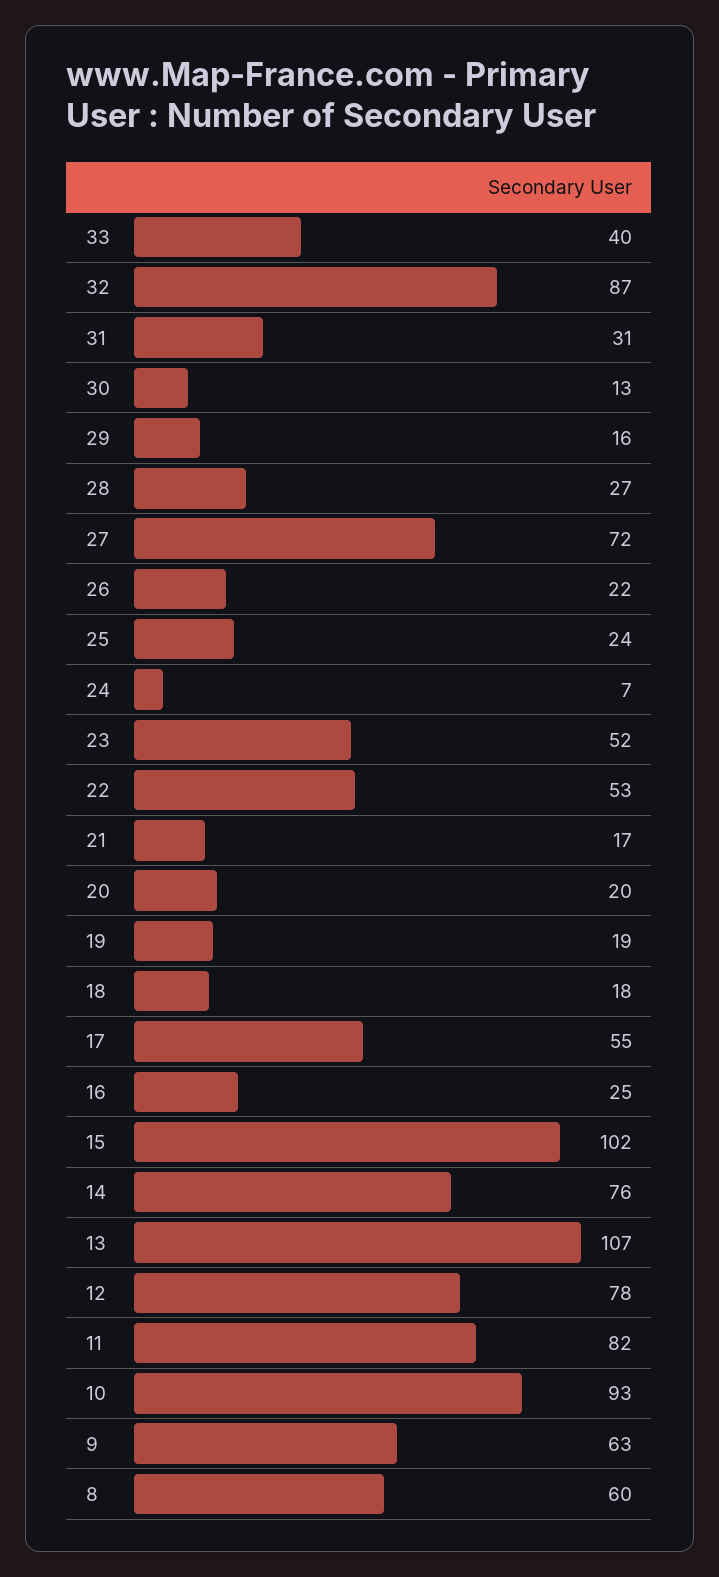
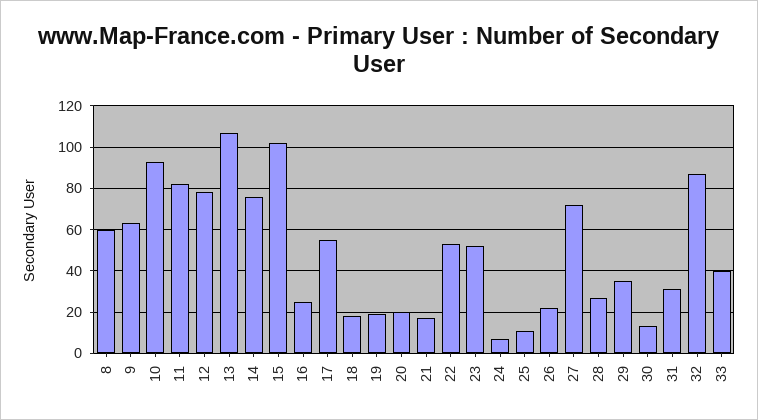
29: 16 -> 35
25: 24 -> 10

